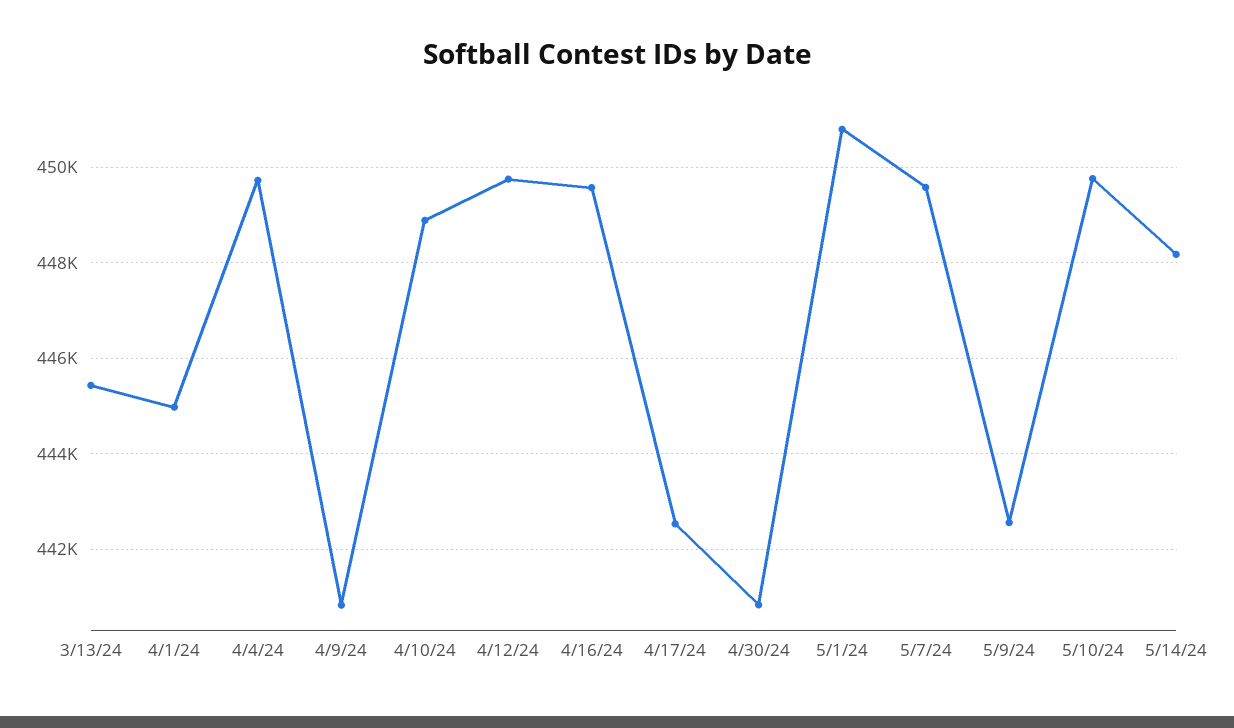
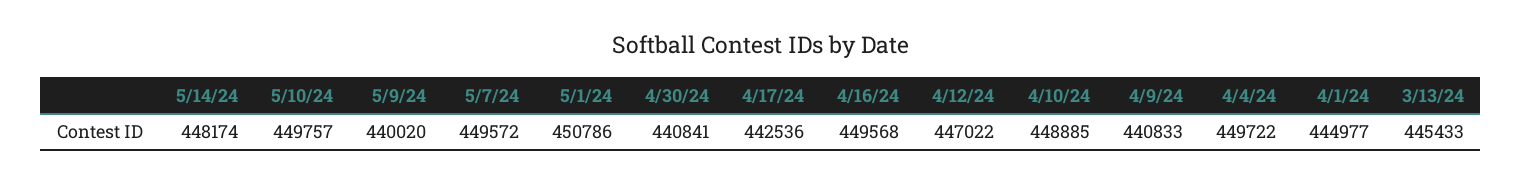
4/12/24: 449800 -> 447022
5/9/24: 442600 -> 440020

